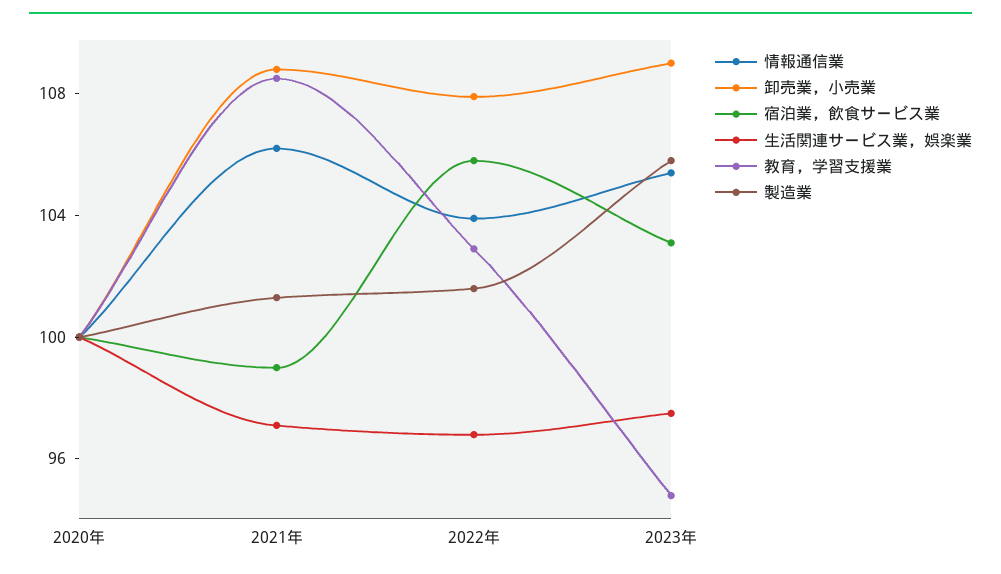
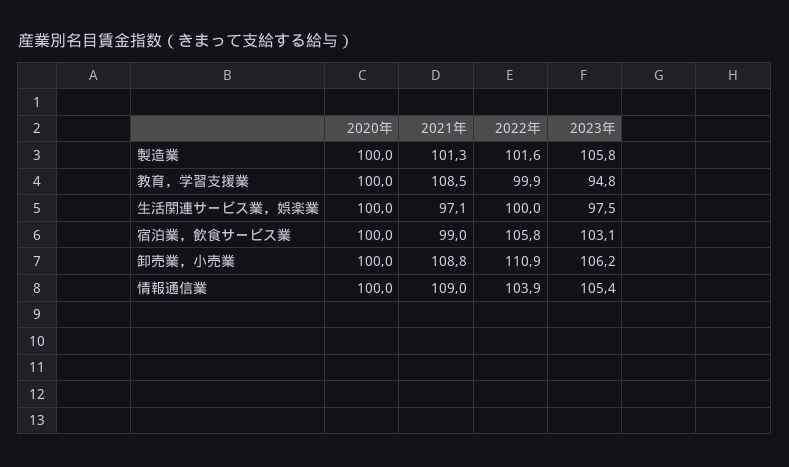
情報通信業, 2021年: 106 -> 109
卸売業，小売業, 2022年: 108 -> 110.9
生活関連サービス業，娯楽業, 2022年: 97 -> 100
教育，学習支援業, 2022年: 103 -> 99.9
卸売業，小売業, 2023年: 109 -> 106.2

